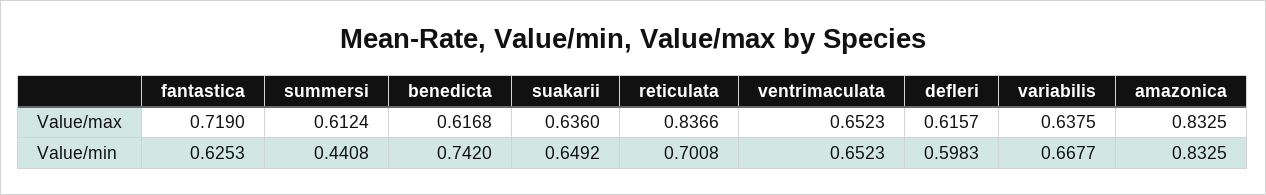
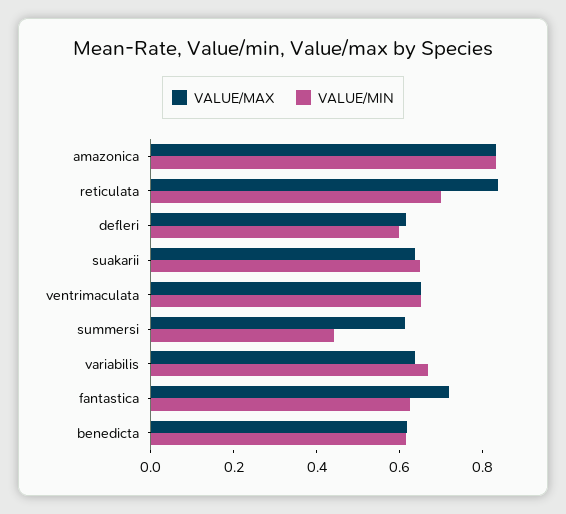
Value/min, benedicta: 0.742 -> 0.6

